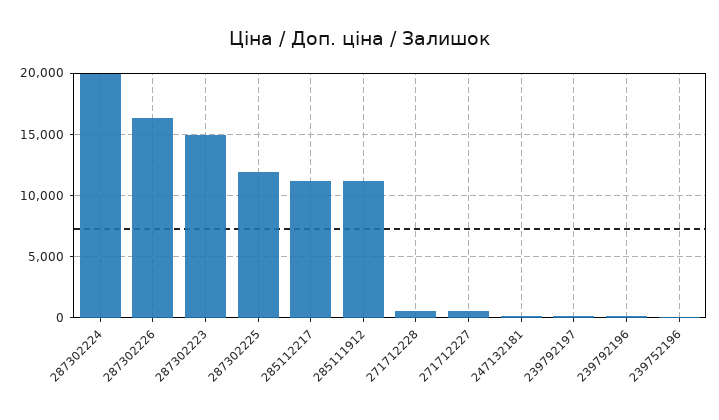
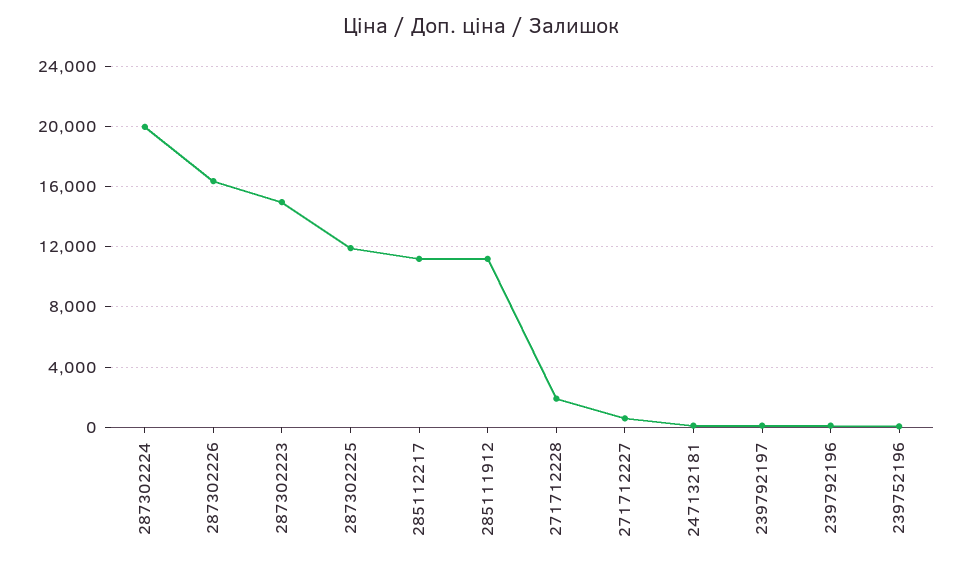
271712228: 500 -> 2000

